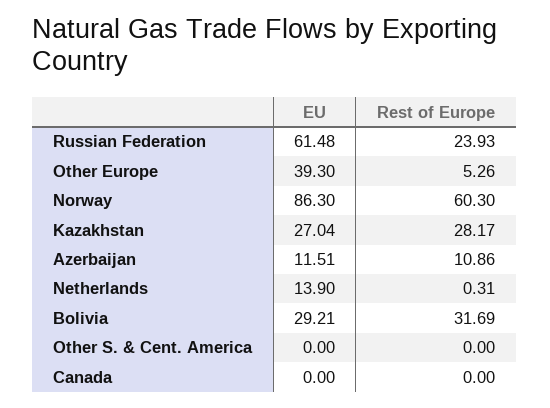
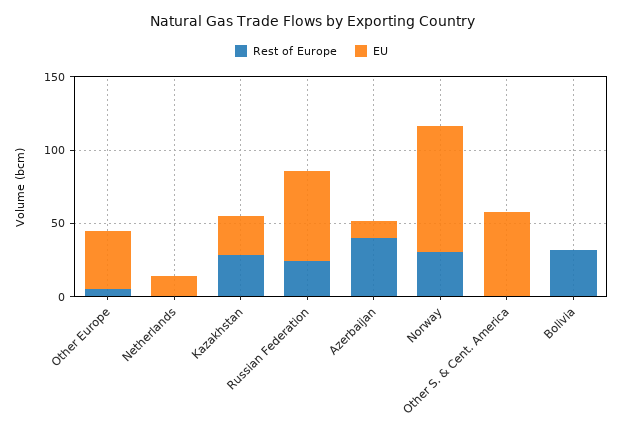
Rest of Europe, Norway: 60.3 -> 30
Rest of Europe, Azerbaijan: 10.86 -> 40
EU, Bolivia: 29.21 -> 0
EU, Other S. & Cent. America: 0 -> 60
EU, Canada: 0 -> none
Rest of Europe, Canada: 0 -> none

